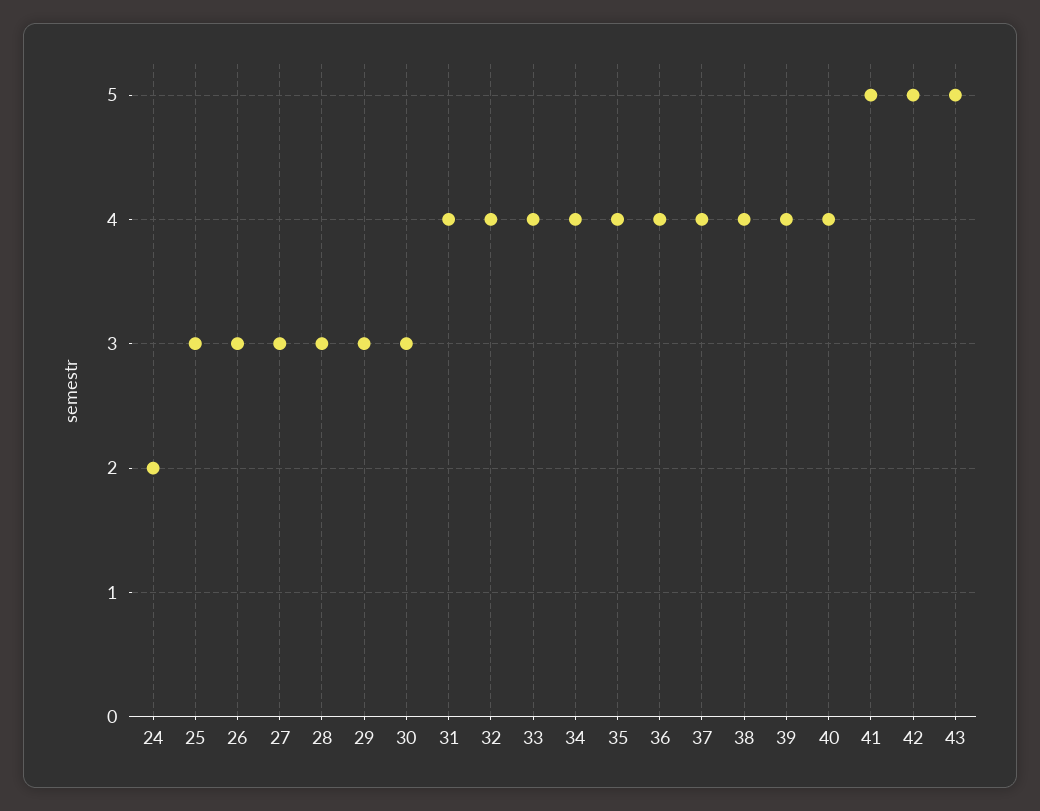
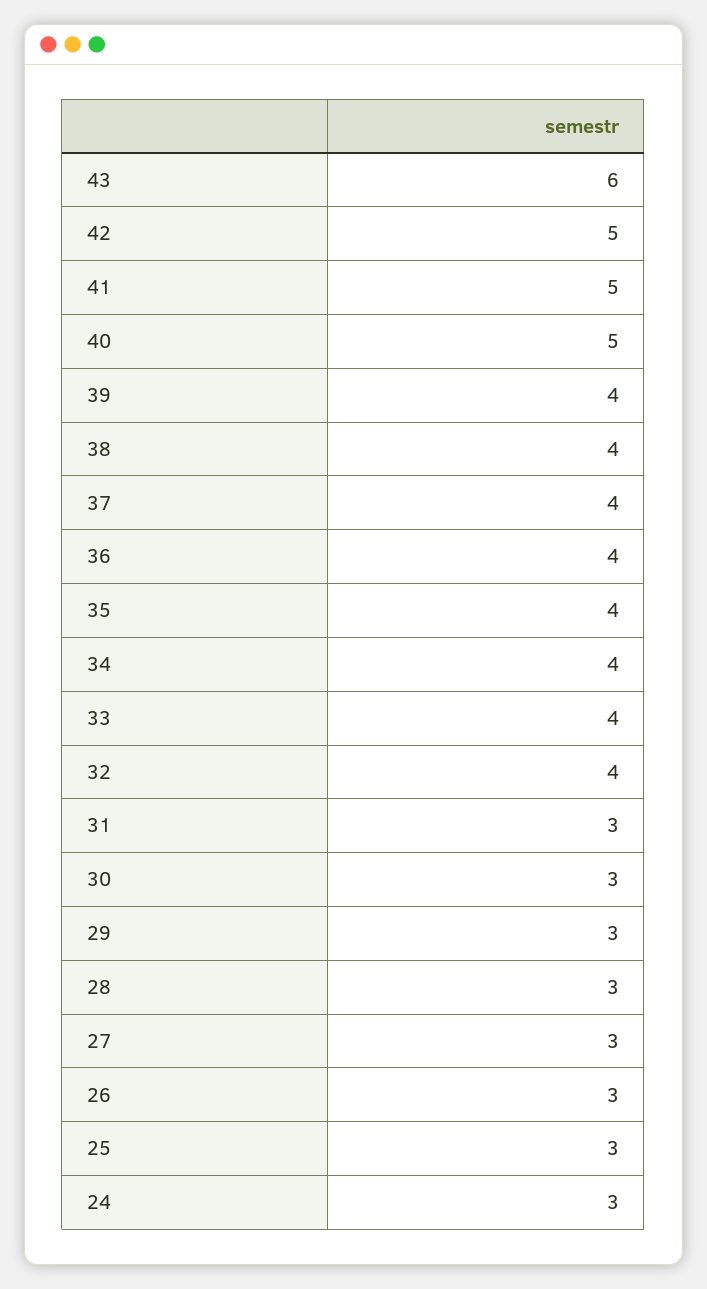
24: 2 -> 3
31: 4 -> 3
40: 4 -> 5
43: 5 -> 6

